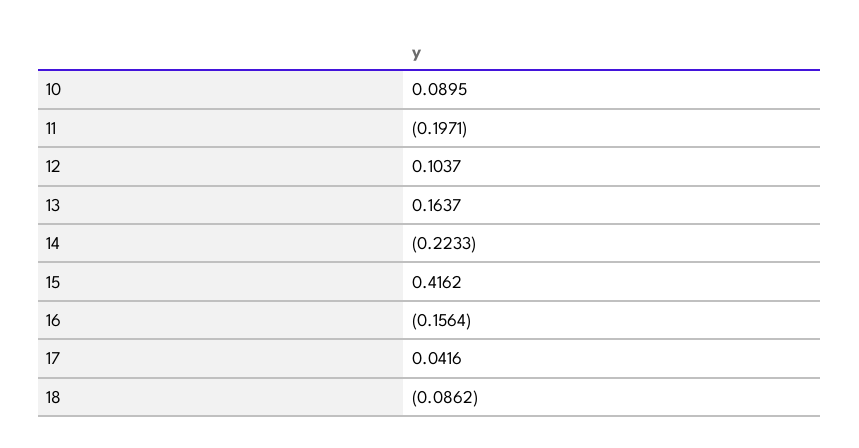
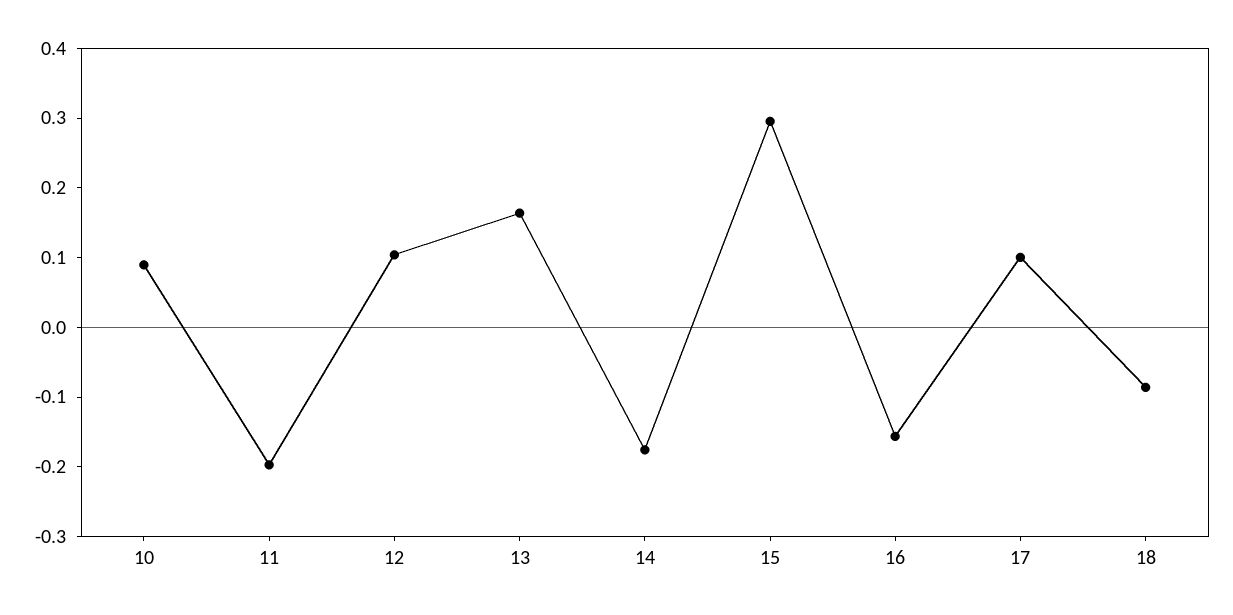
14: -0.2233 -> -0.18
15: 0.4162 -> 0.3
17: 0.0416 -> 0.1

